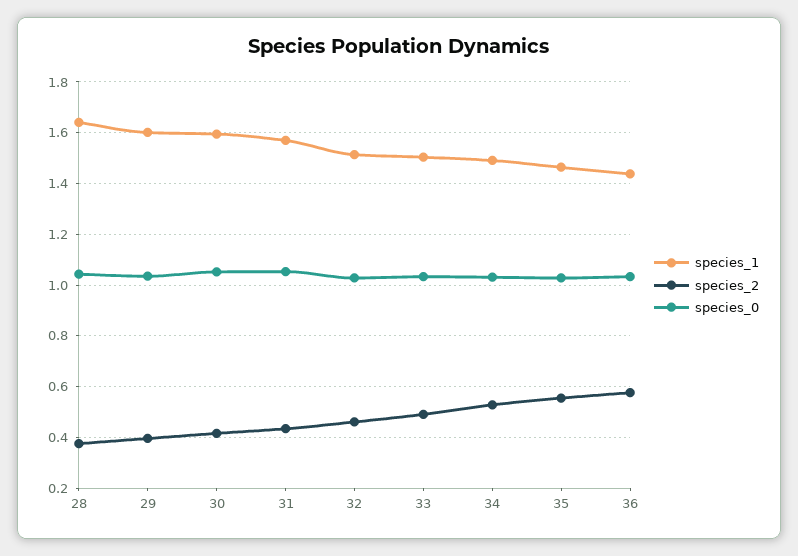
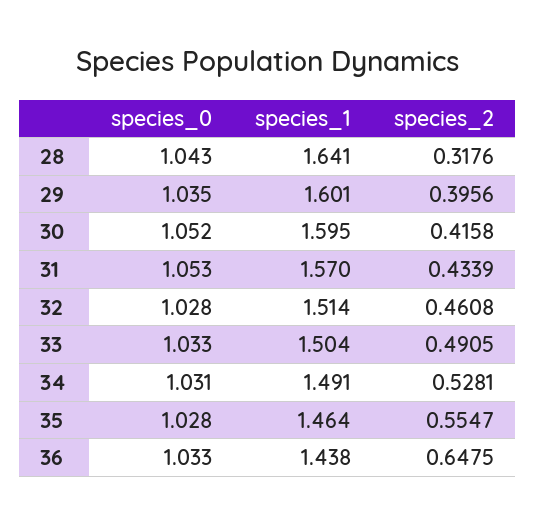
species_2, 28: 0.375 -> 0.3176
species_2, 36: 0.575 -> 0.6475

